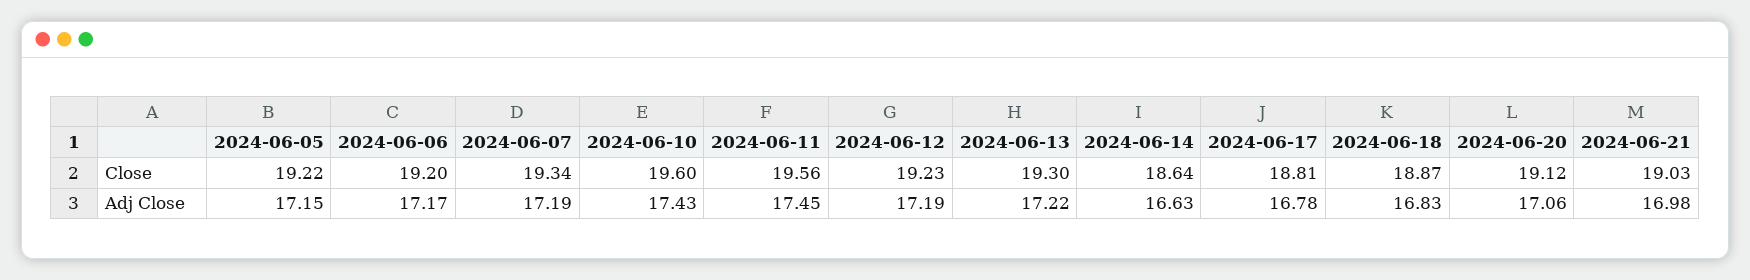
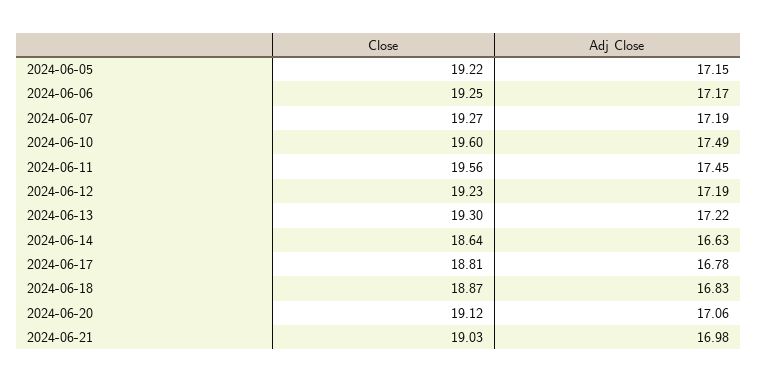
2024-06-06, Close: 19.2 -> 19.25
2024-06-07, Close: 19.34 -> 19.27
2024-06-10, Adj Close: 17.43 -> 17.49

